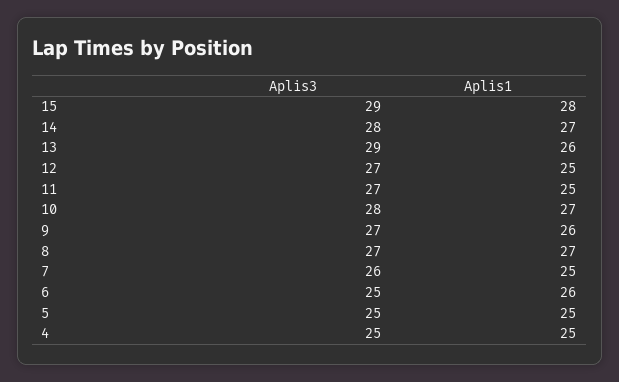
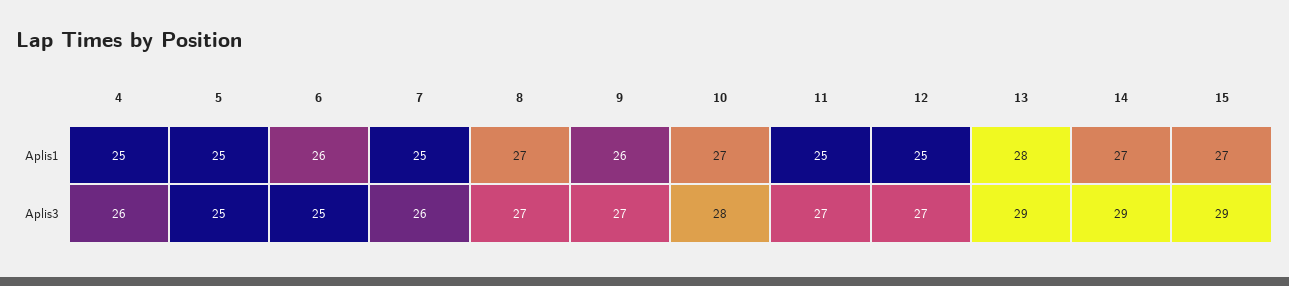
Aplis1, 15: 28 -> 27
Aplis3, 14: 28 -> 29
Aplis1, 13: 26 -> 28
Aplis3, 4: 25 -> 26

